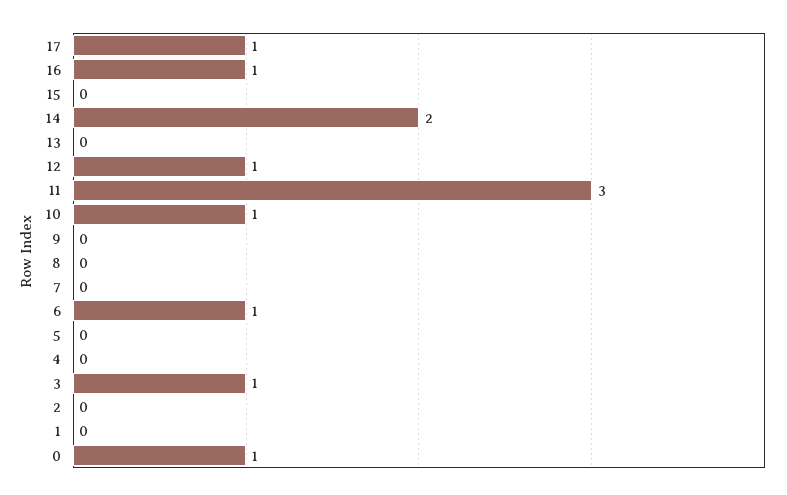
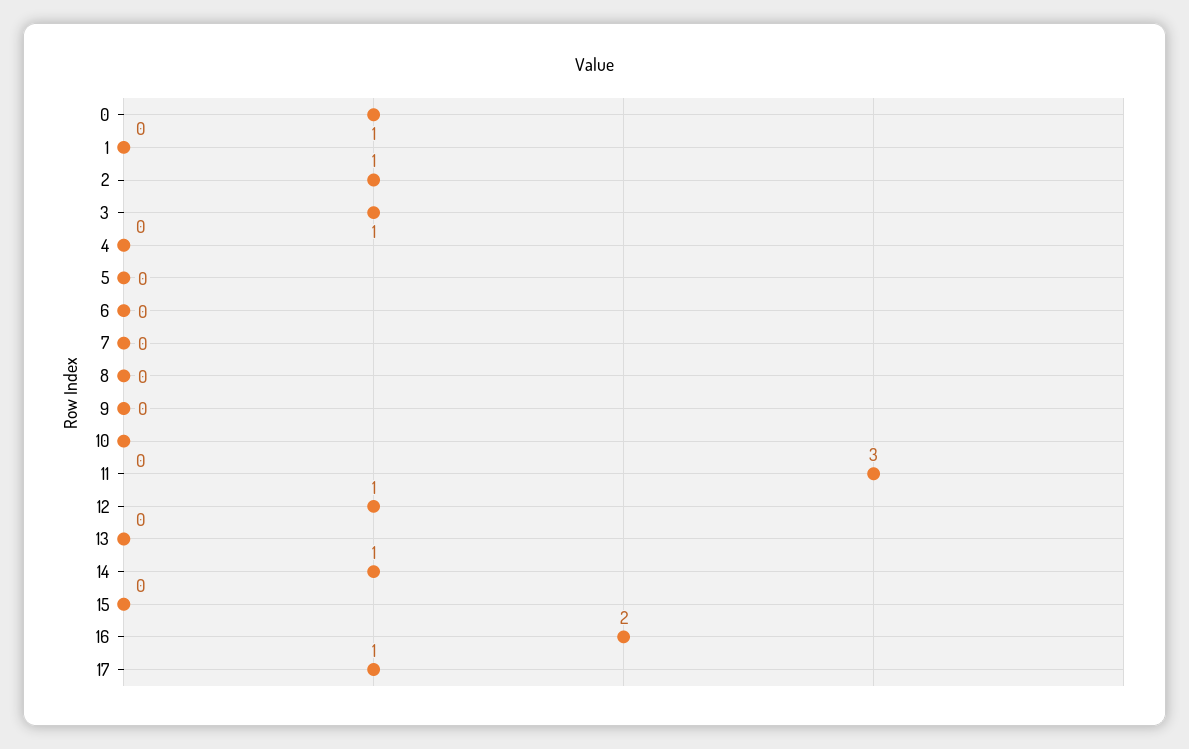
16: 1 -> 2
14: 2 -> 1
10: 1 -> 0
6: 1 -> 0
2: 0 -> 1

